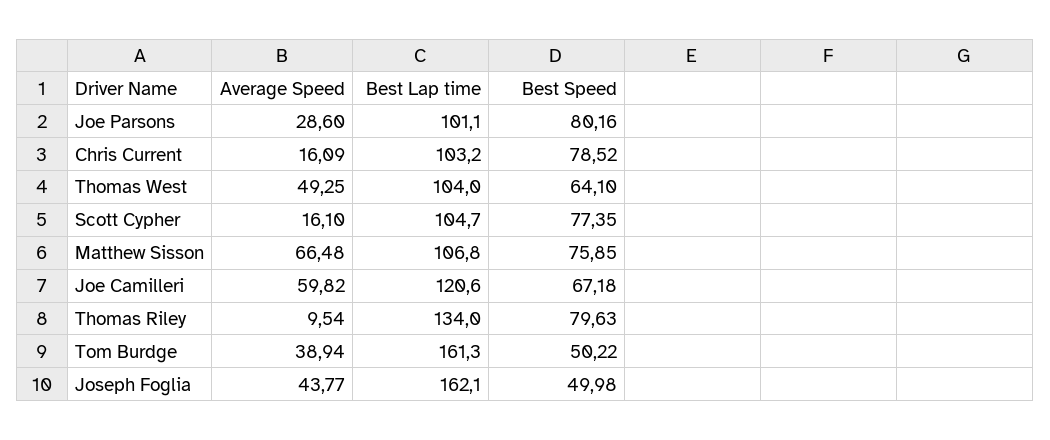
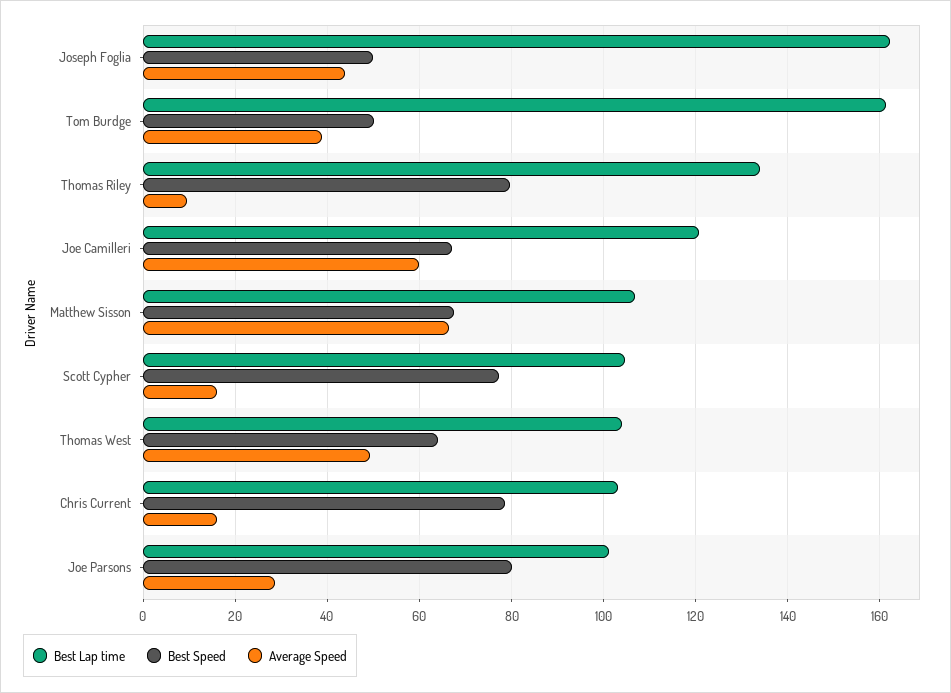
Best Speed, Matthew Sisson: 75.85 -> 68

